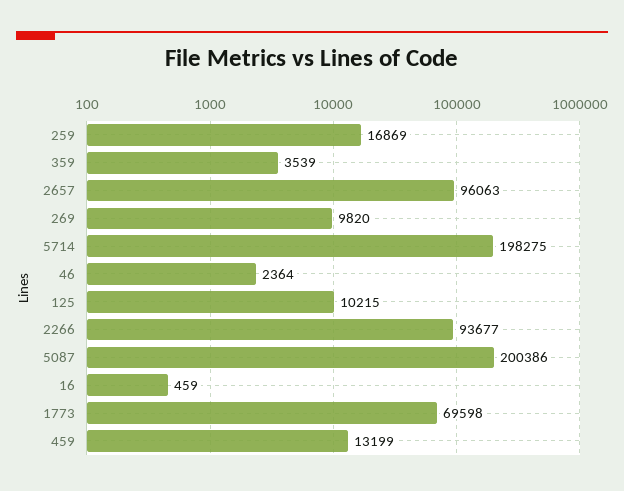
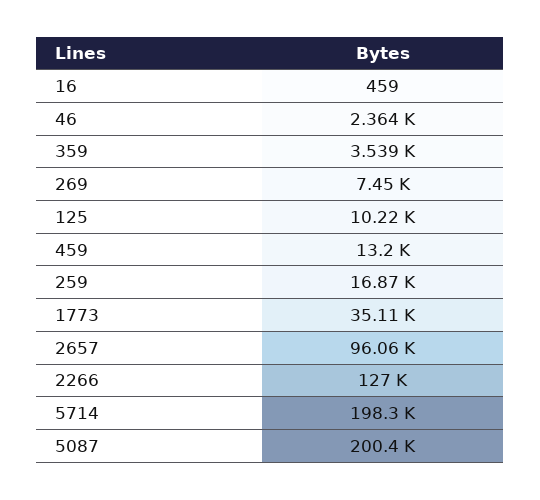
269: 9820 -> 7450
2266: 93677 -> 127000
1773: 69598 -> 35110

